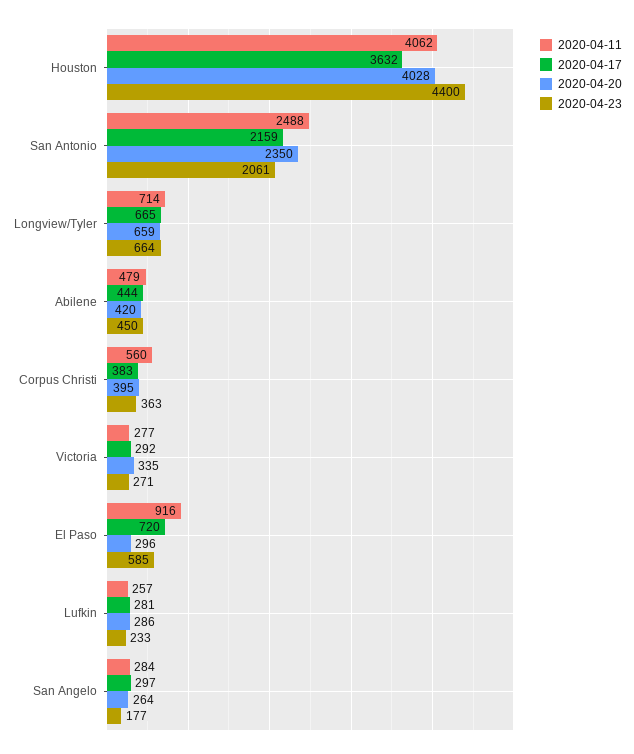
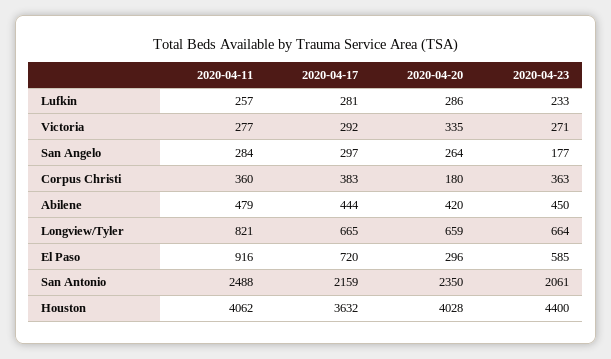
2020-04-11, Longview/Tyler: 714 -> 821
2020-04-11, Corpus Christi: 560 -> 360
2020-04-20, Corpus Christi: 395 -> 180

